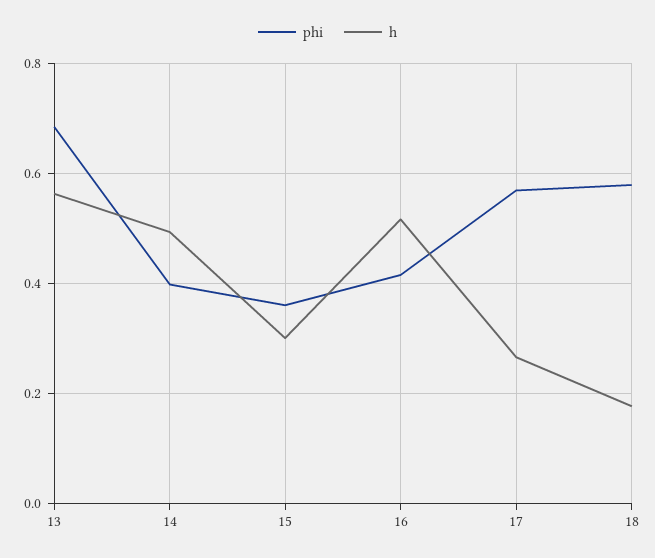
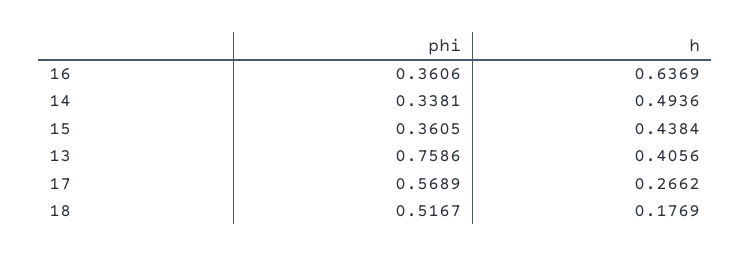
phi, 13: 0.68 -> 0.7586
h, 13: 0.56 -> 0.4056
phi, 14: 0.4 -> 0.3381
h, 15: 0.3 -> 0.4384
phi, 16: 0.42 -> 0.3606
h, 16: 0.52 -> 0.6369
phi, 18: 0.58 -> 0.5167

